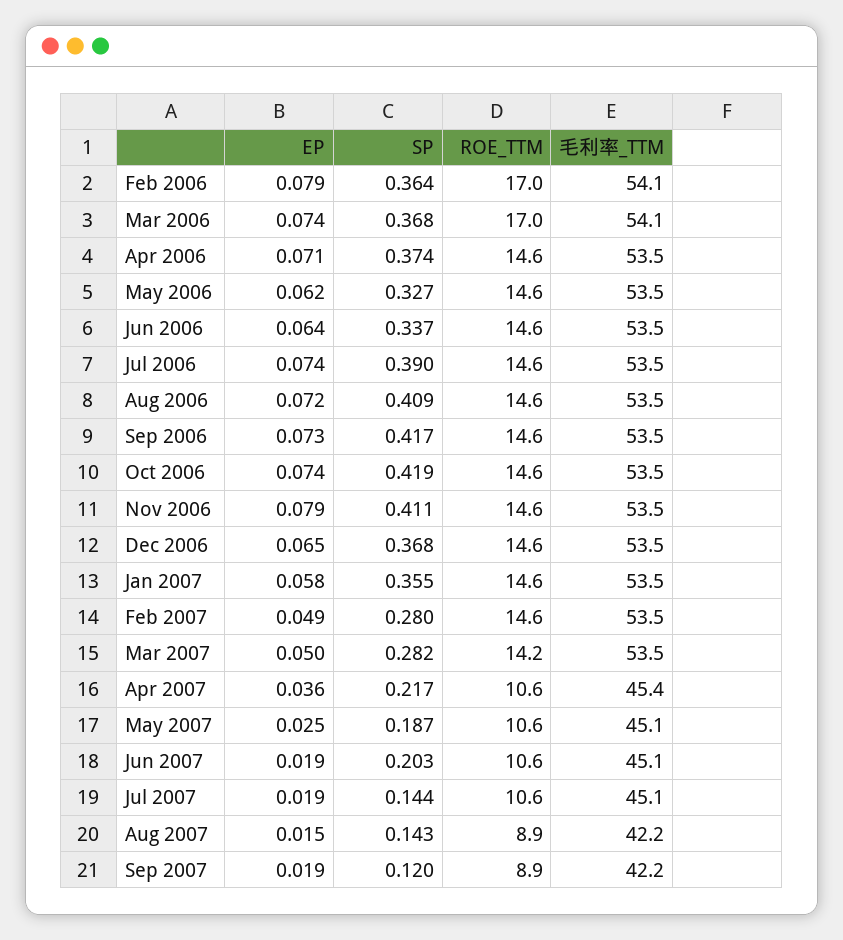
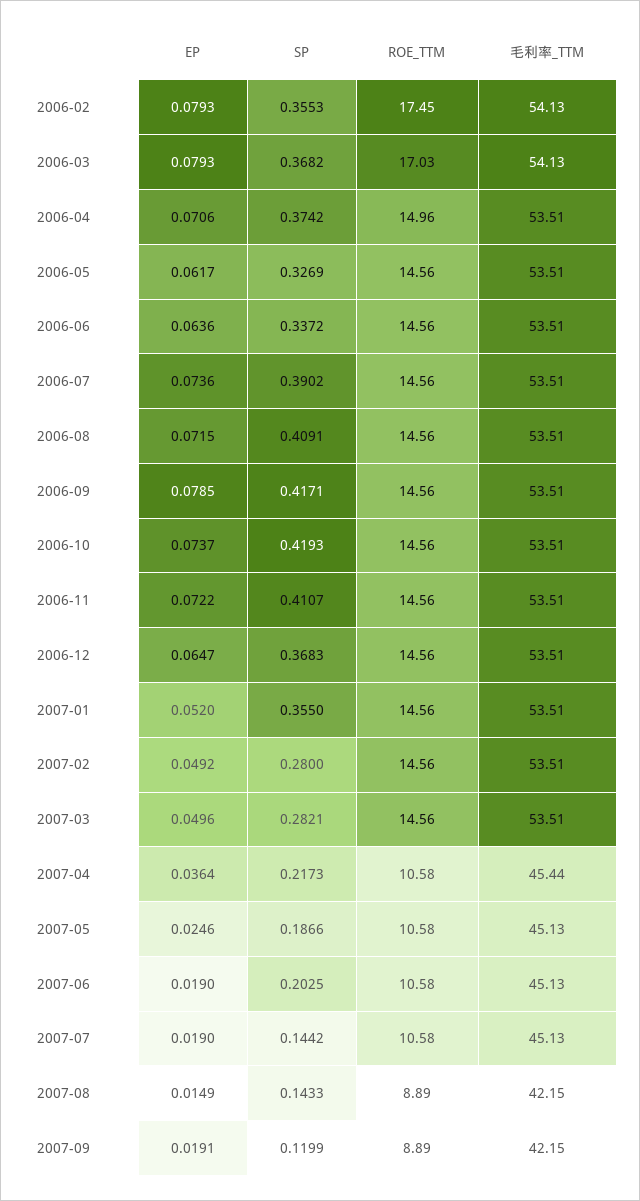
SP, Feb 2006: 0.364 -> 0.3553
ROE_TTM, Feb 2006: 17 -> 17.45
EP, Mar 2006: 0.074 -> 0.0793
ROE_TTM, Apr 2006: 14.6 -> 14.96
EP, Sep 2006: 0.073 -> 0.0785
EP, Nov 2006: 0.079 -> 0.0722
EP, Jan 2007: 0.058 -> 0.052
ROE_TTM, Mar 2007: 14.2 -> 14.56

